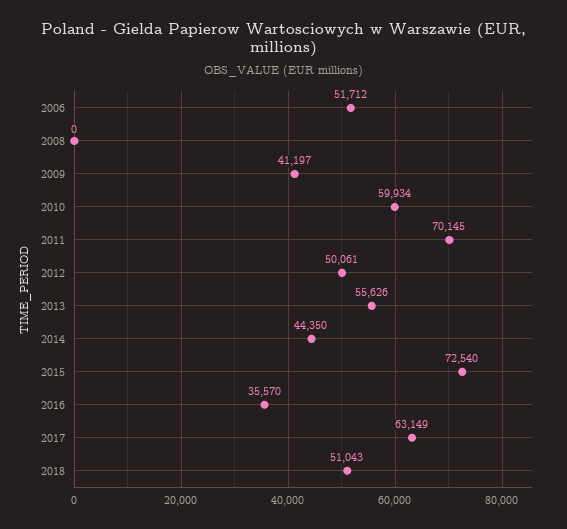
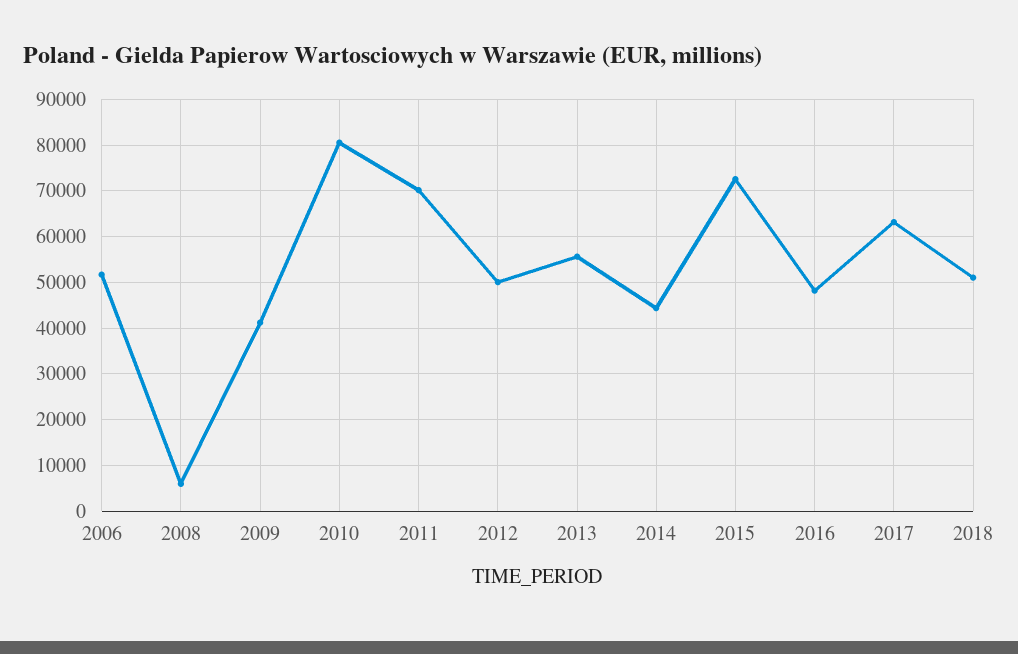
2008: 0 -> 6000
2010: 59934 -> 80000
2016: 35570 -> 48000

